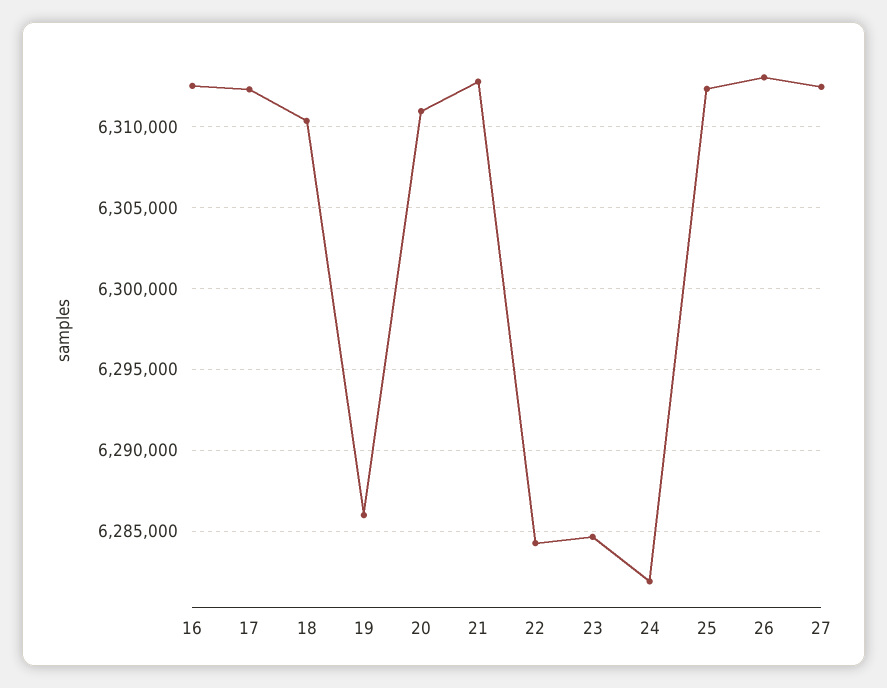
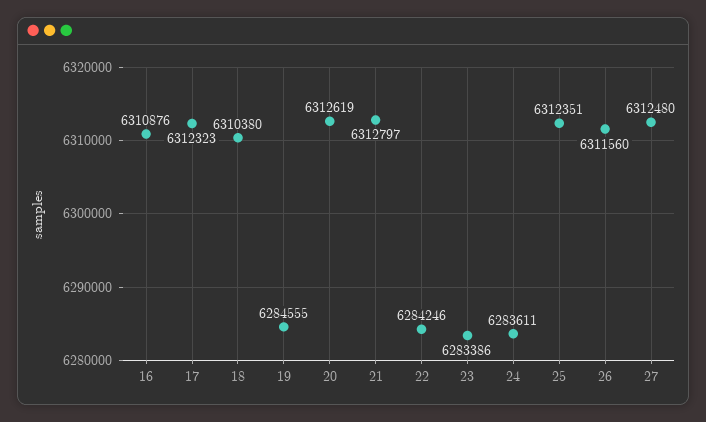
16: 6312500 -> 6310876
19: 6286000 -> 6284555
20: 6311000 -> 6312619
23: 6284500 -> 6283386
24: 6282000 -> 6283611
26: 6313000 -> 6311560

